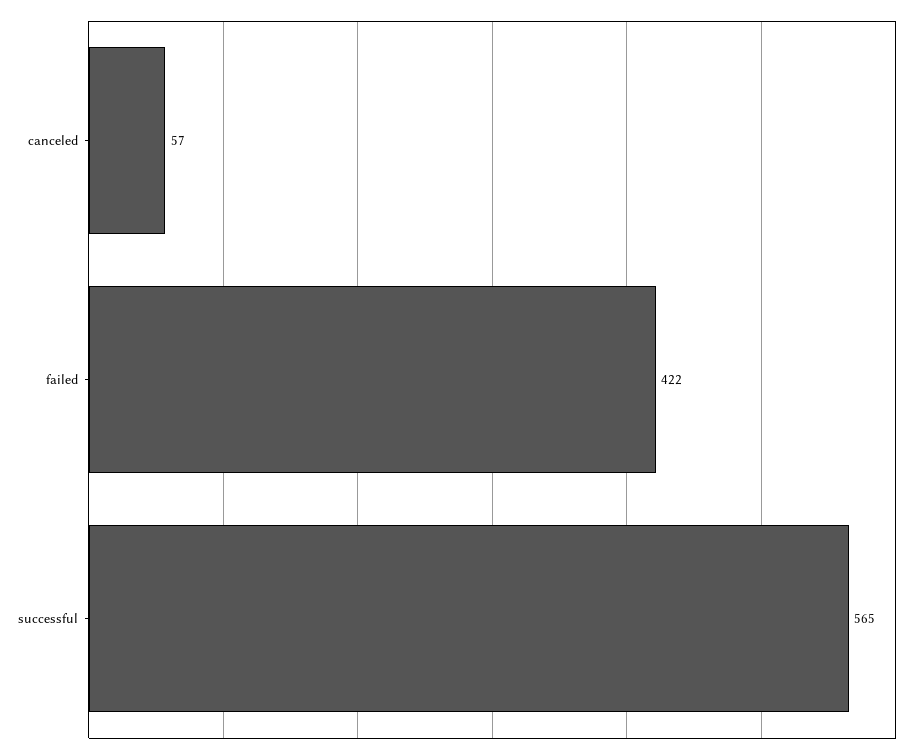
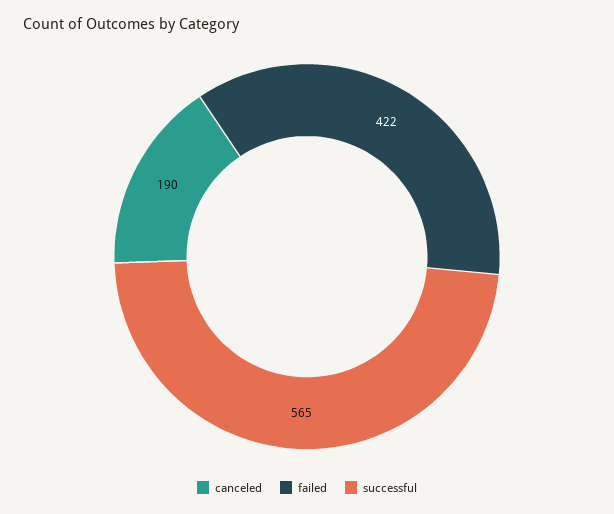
canceled: 57 -> 190

